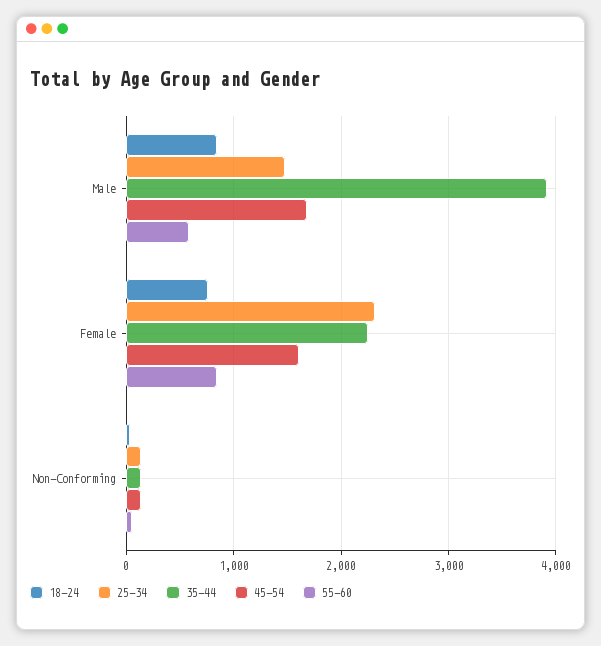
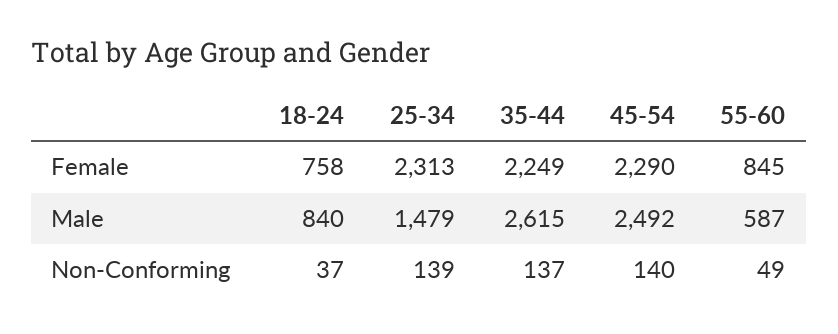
35-44, Male: 3900 -> 2615
45-54, Male: 1700 -> 2492
45-54, Female: 1600 -> 2290

